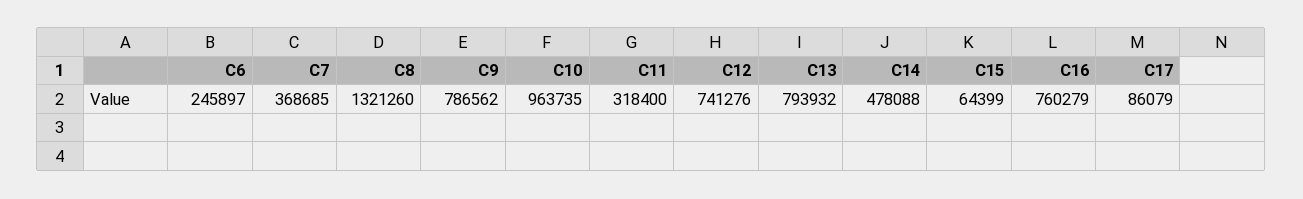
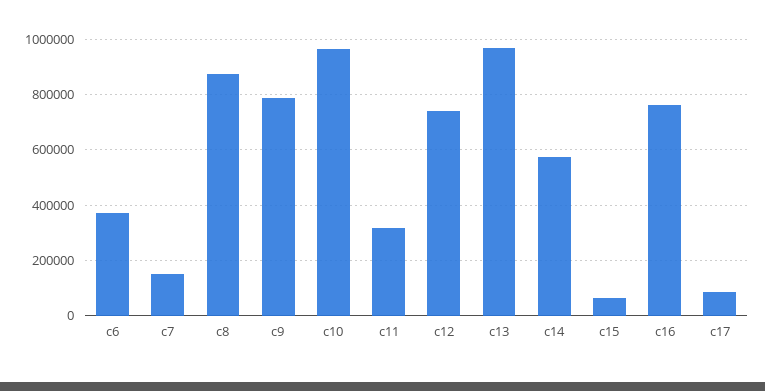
C6: 245897 -> 375000
C7: 368685 -> 150000
C8: 1321260 -> 875000
C13: 793932 -> 975000
C14: 478088 -> 575000

